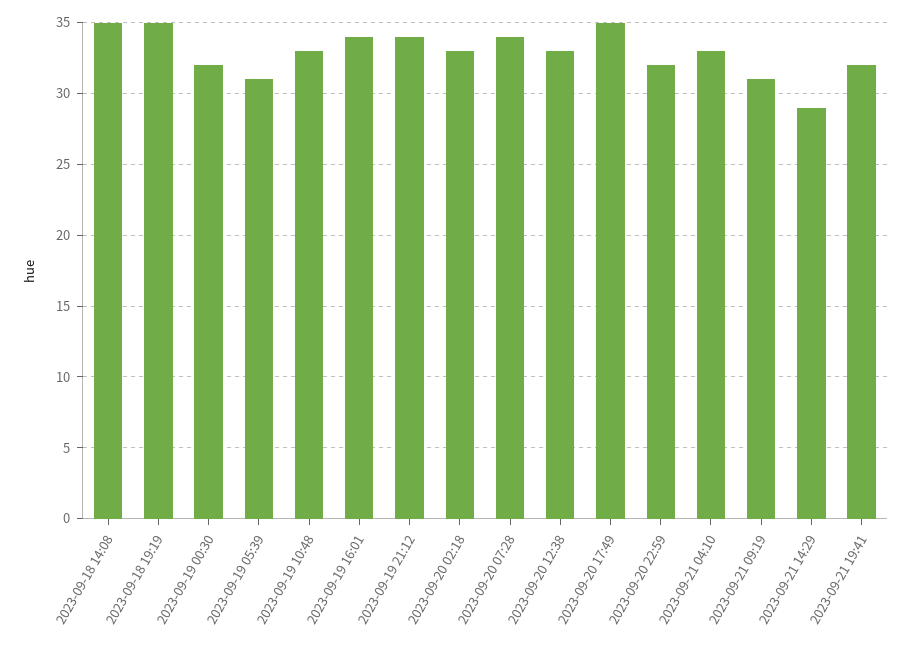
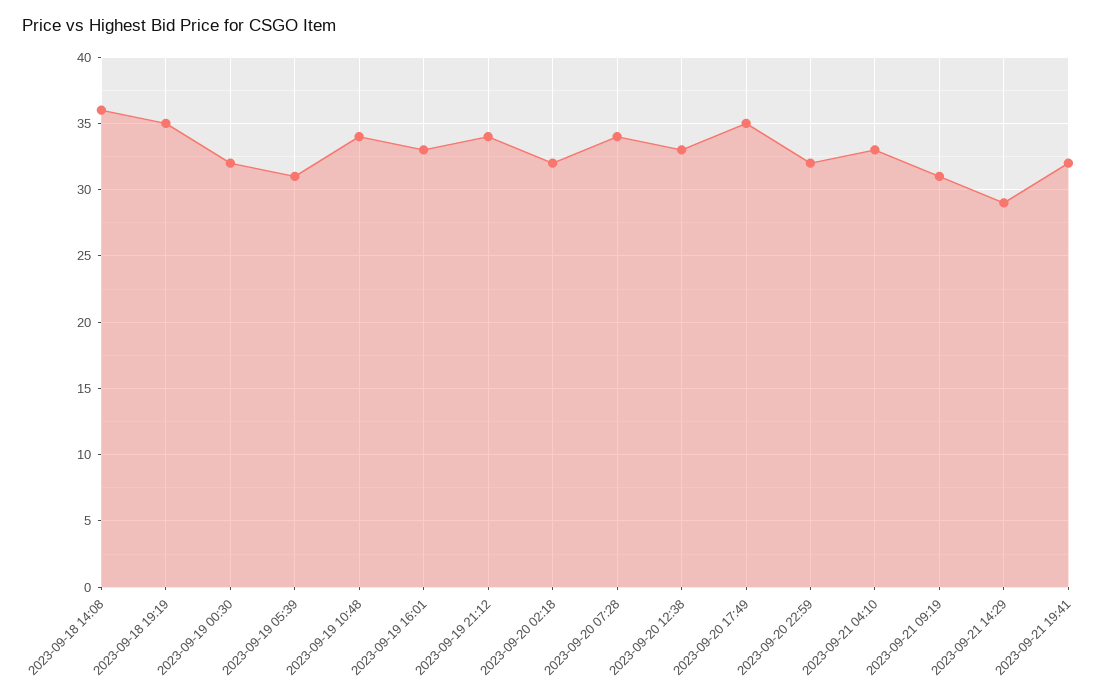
2023-09-18 14:08: 35 -> 36
2023-09-19 10:48: 33 -> 34
2023-09-19 16:01: 34 -> 33
2023-09-20 02:18: 33 -> 32

